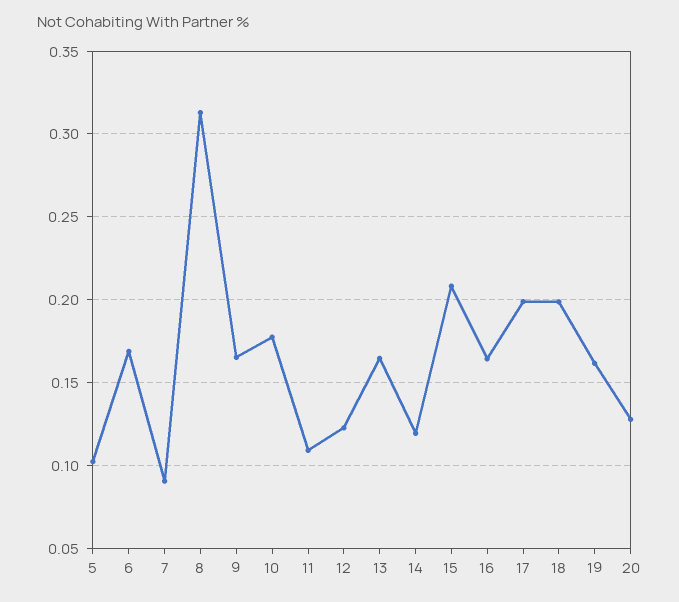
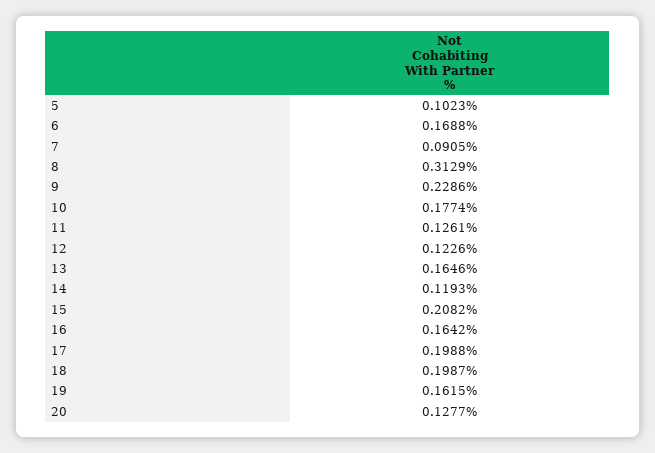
9: 0.165 -> 0.2286
11: 0.11 -> 0.1261

